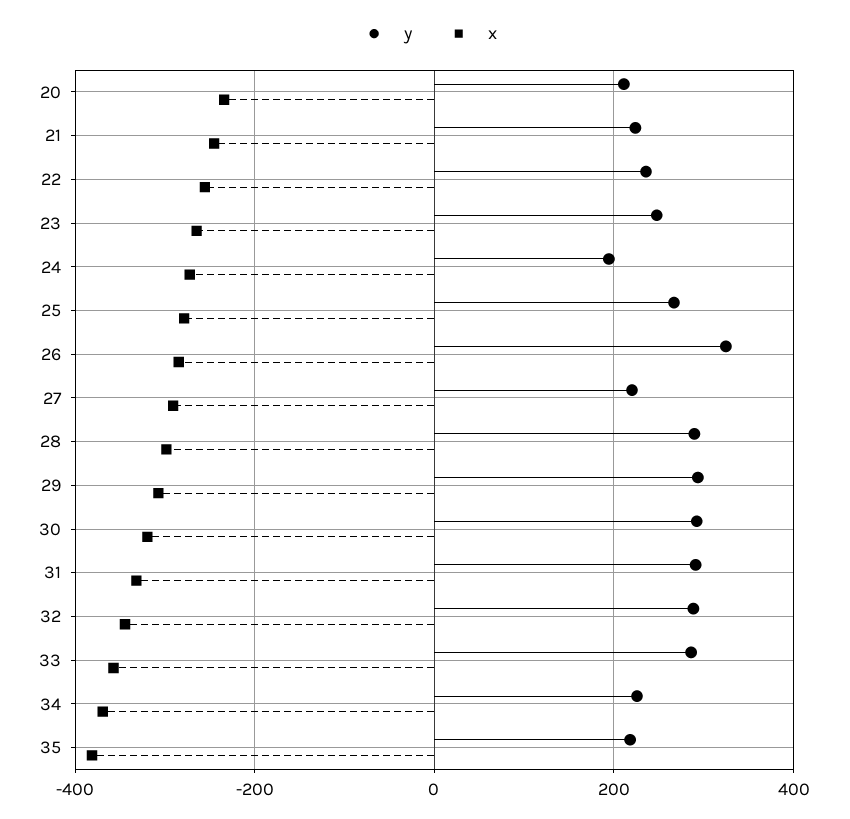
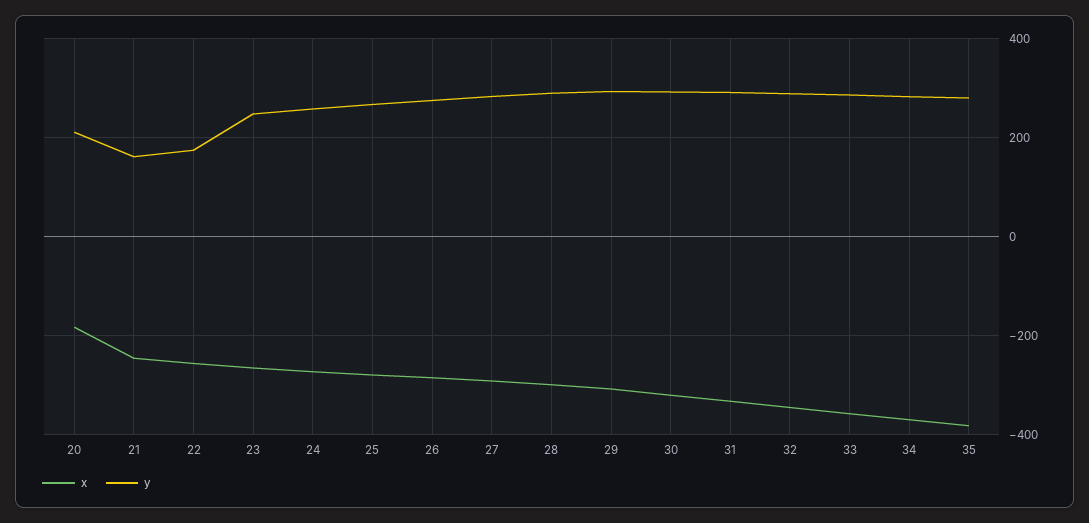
x, 20: -240 -> -180
y, 21: 220 -> 160
y, 22: 240 -> 180
y, 24: 200 -> 260
y, 26: 320 -> 280
y, 27: 220 -> 280
y, 34: 220 -> 280
y, 35: 220 -> 280

